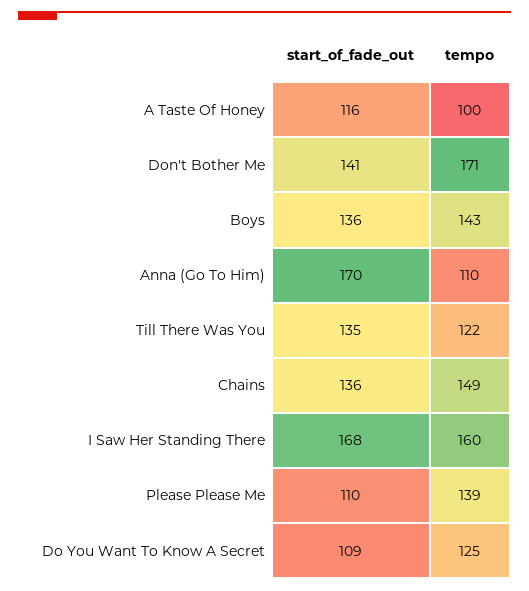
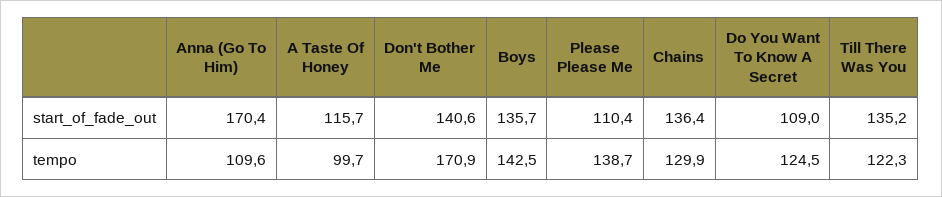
tempo, Chains: 149 -> 129.9
start_of_fade_out, I Saw Her Standing There: 168 -> none
tempo, I Saw Her Standing There: 160 -> none

